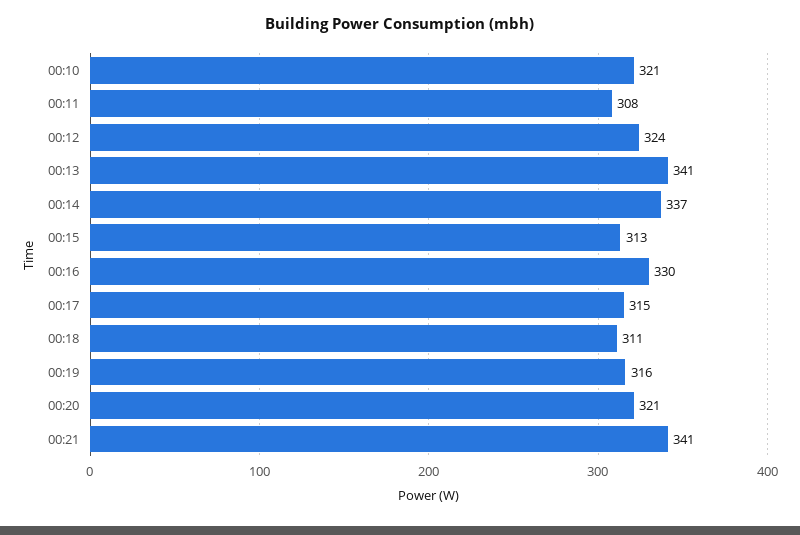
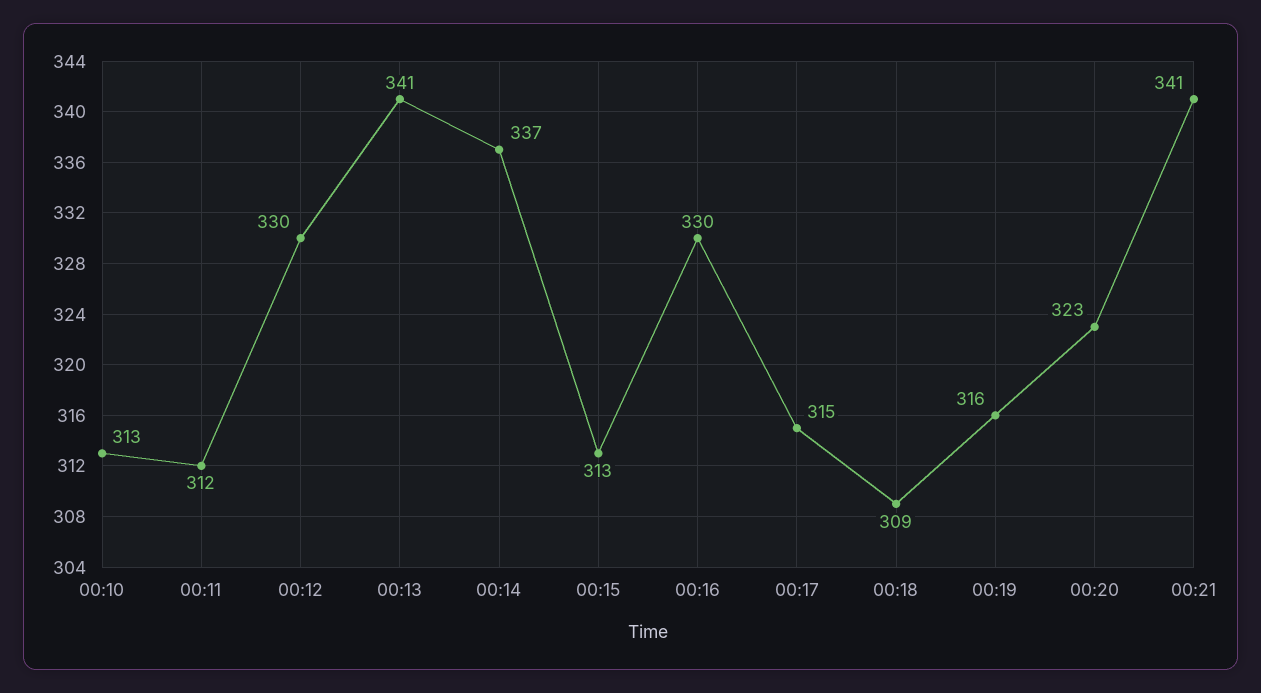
00:10: 321 -> 313
00:11: 308 -> 312
00:12: 324 -> 330
00:18: 311 -> 309
00:20: 321 -> 323

